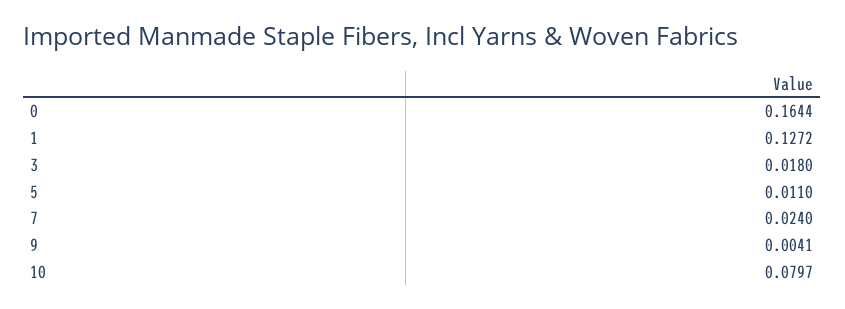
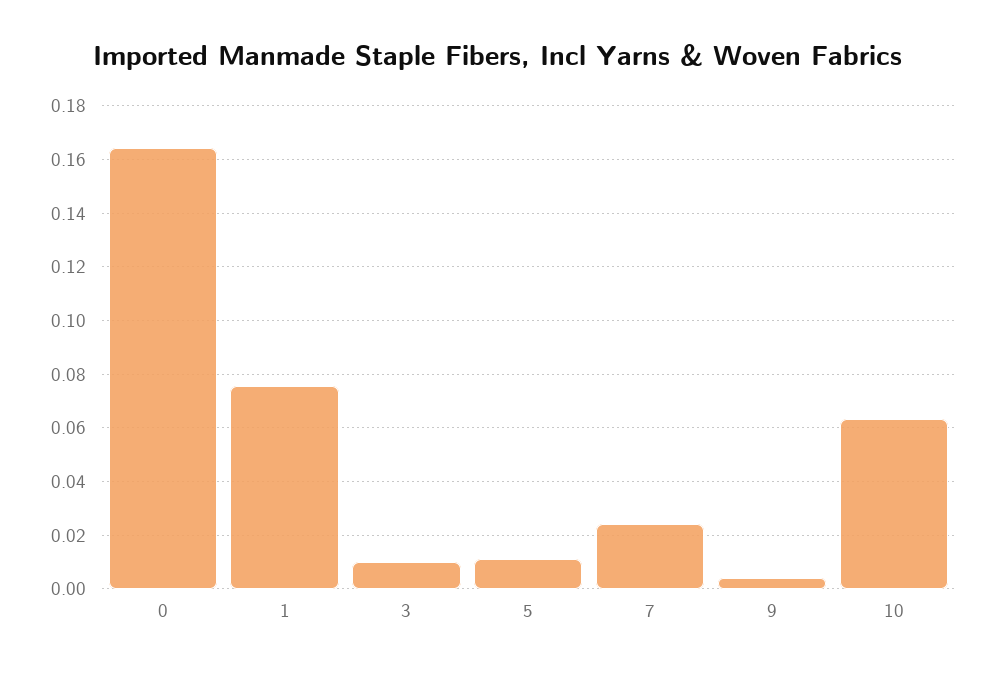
1: 0.1272 -> 0.075
3: 0.018 -> 0.01
10: 0.0797 -> 0.0625

